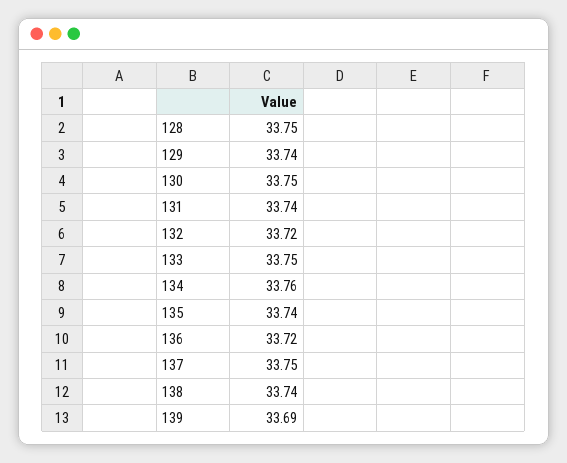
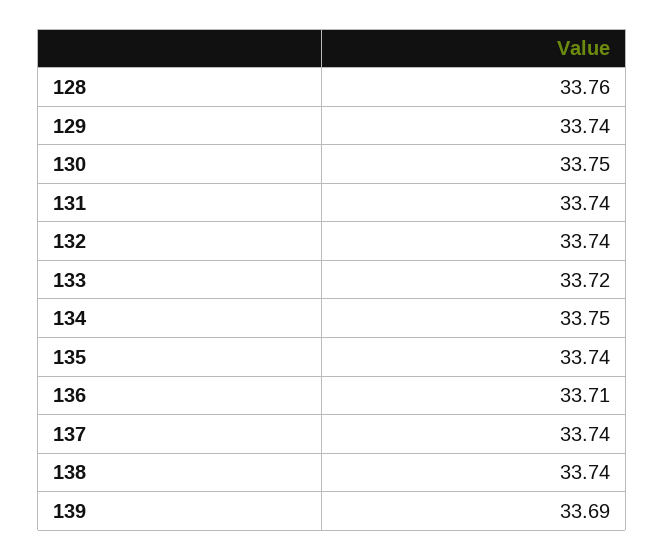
128: 33.75 -> 33.76
132: 33.72 -> 33.74
133: 33.75 -> 33.72
134: 33.76 -> 33.75
136: 33.72 -> 33.71
137: 33.75 -> 33.74

